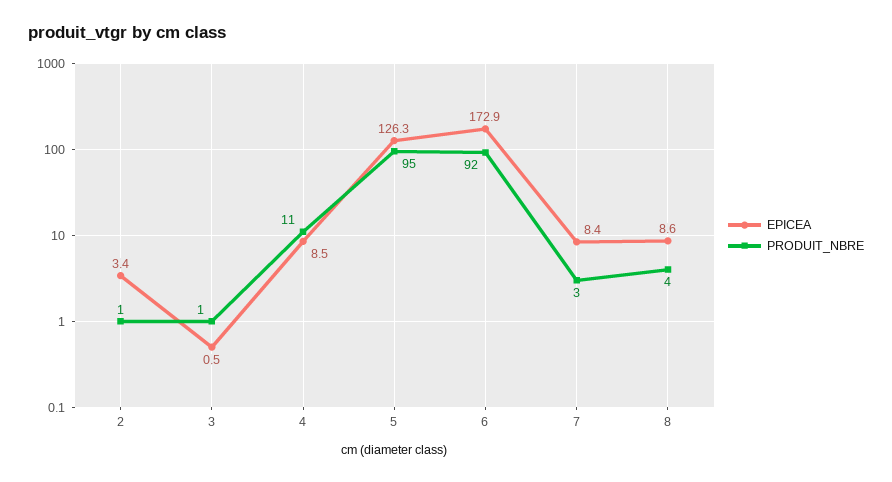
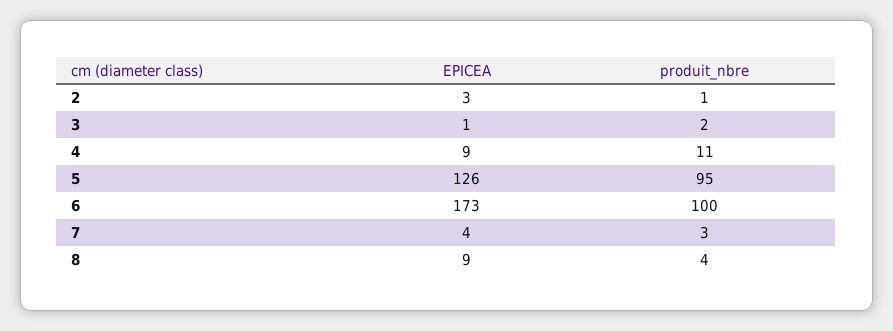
PRODUIT_NBRE, 3: 1 -> 2
PRODUIT_NBRE, 6: 92 -> 100
EPICEA, 7: 8.4 -> 4

